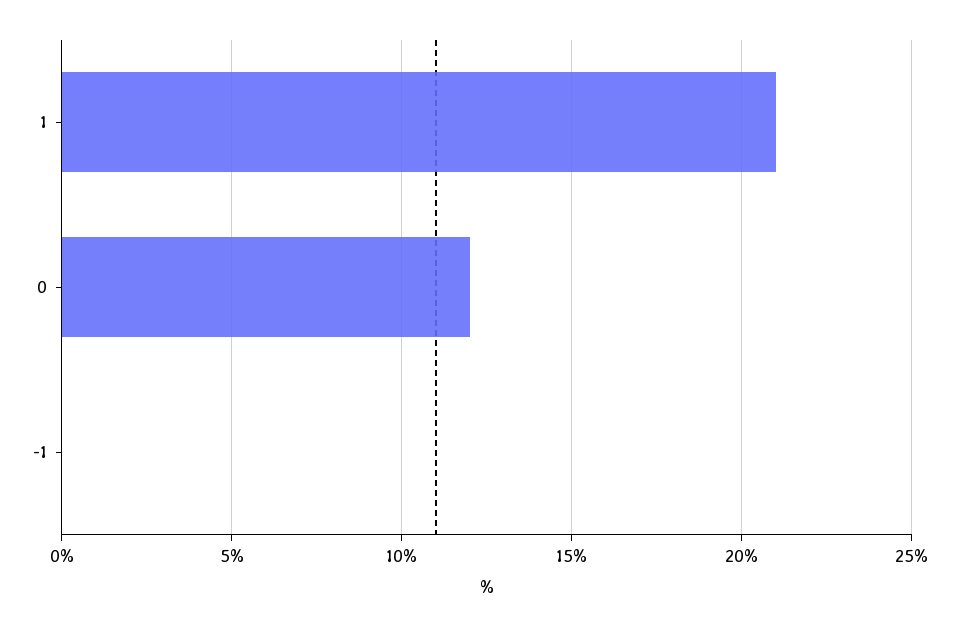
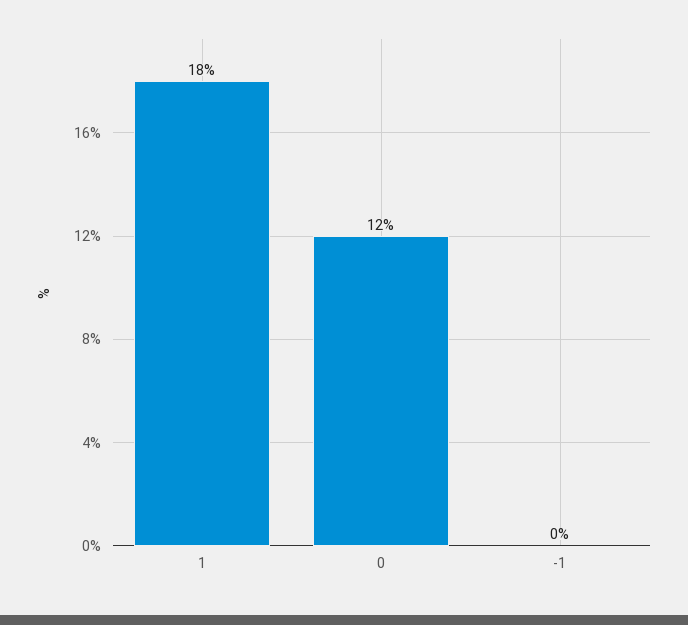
1: 21 -> 18

